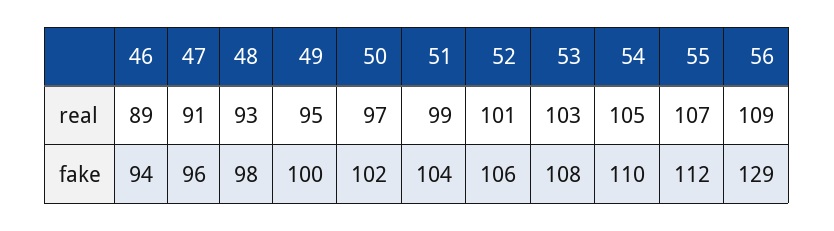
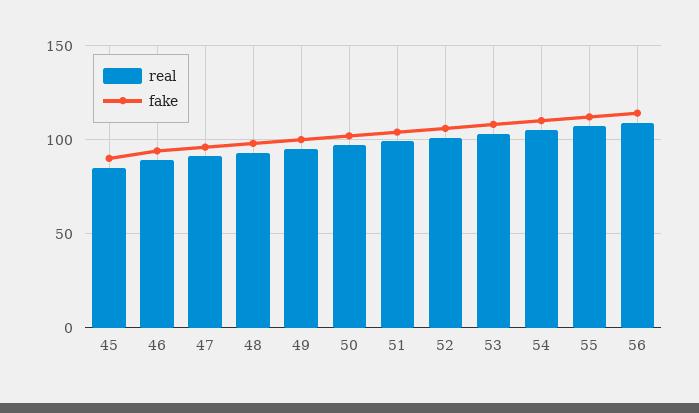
fake, 56: 129 -> 115
real, 45: none -> 85
fake, 45: none -> 90

